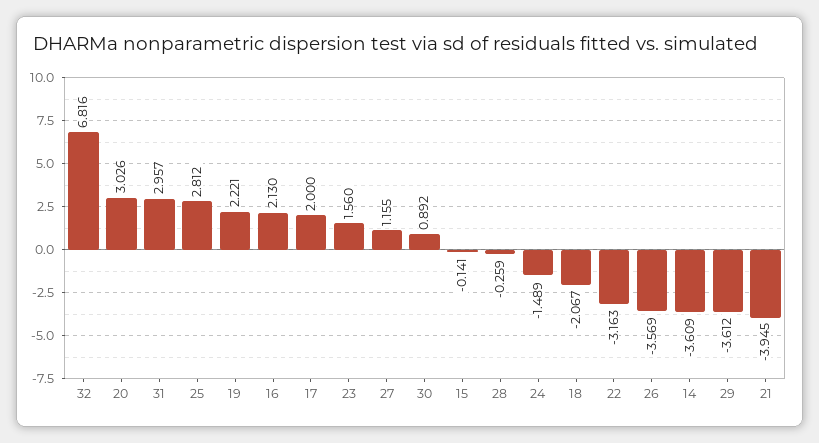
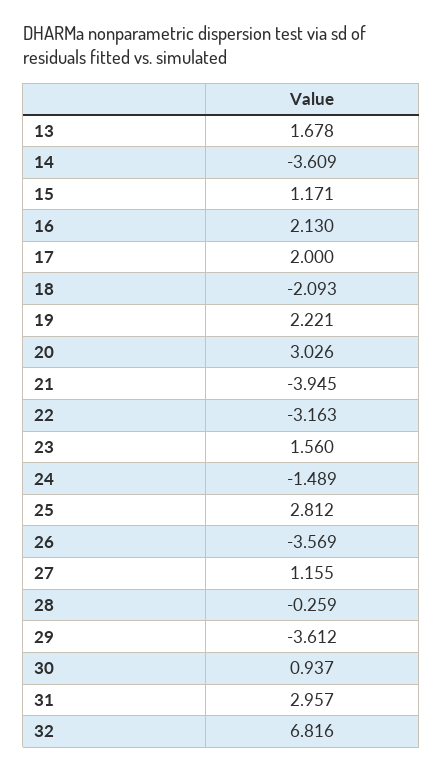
30: 0.892 -> 0.937
15: -0.141 -> 1.171
18: -2.067 -> -2.093
13: none -> 1.678

